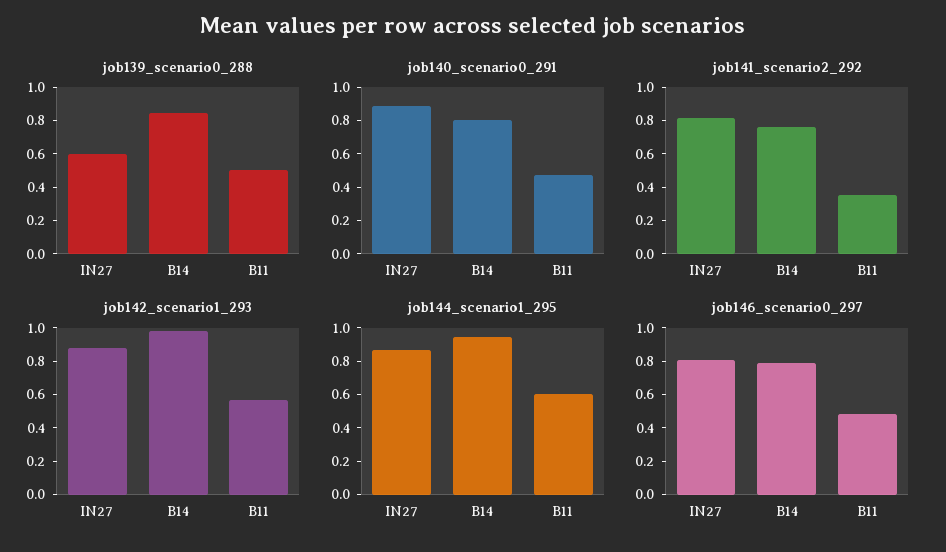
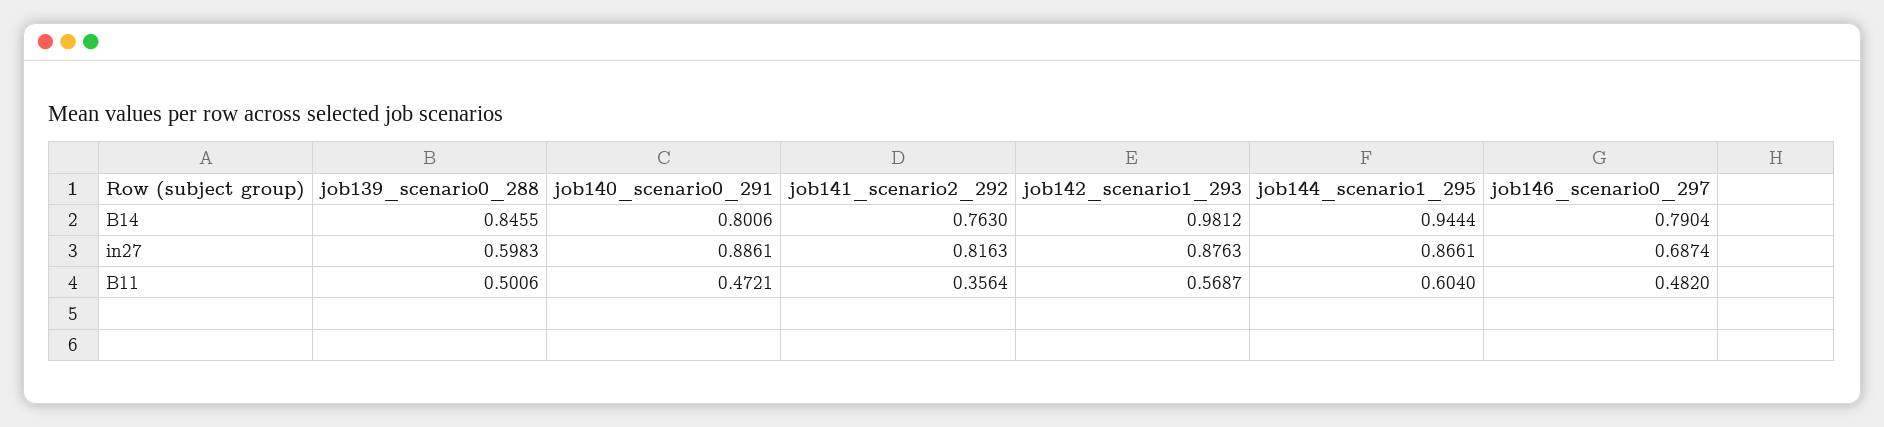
job146_scenario0_297, IN27: 0.8 -> 0.6874

